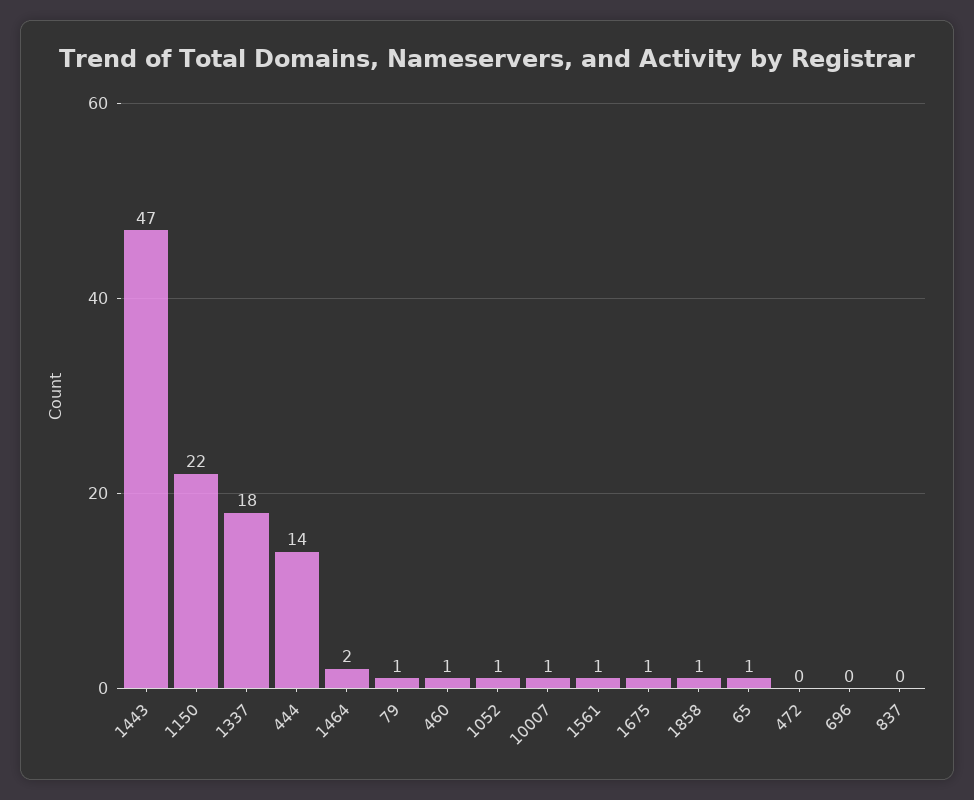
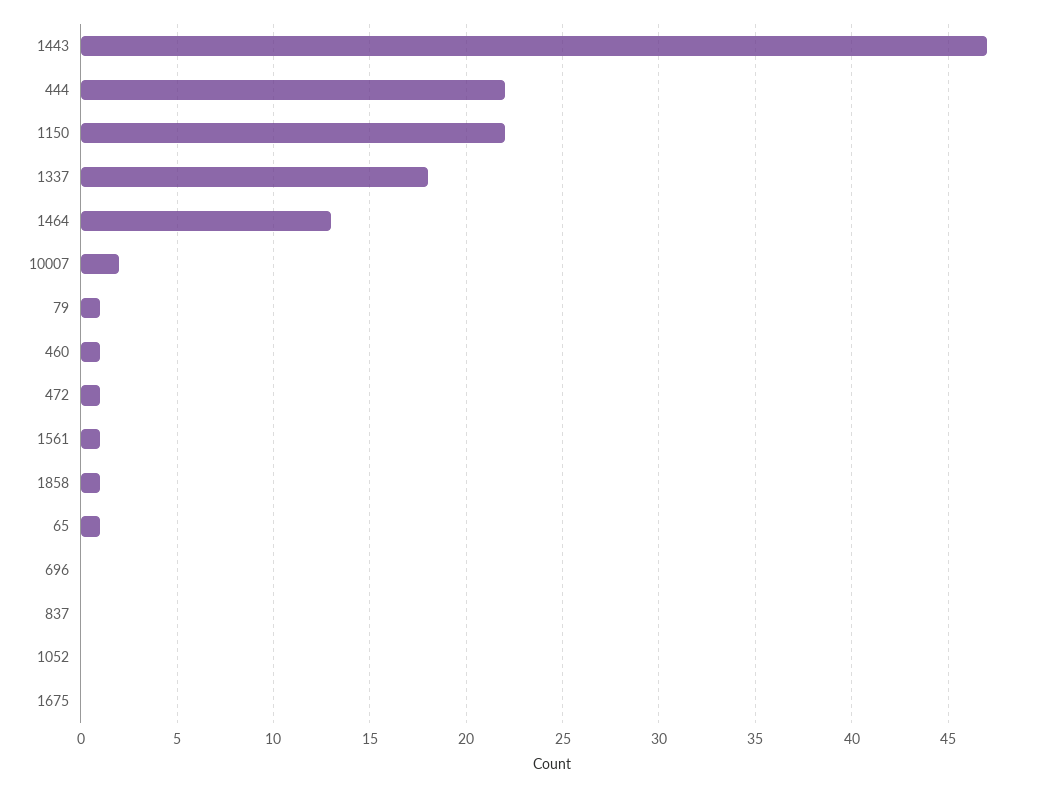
444: 14 -> 22
1464: 2 -> 13
1052: 1 -> 0
10007: 1 -> 2
1675: 1 -> 0
472: 0 -> 1

